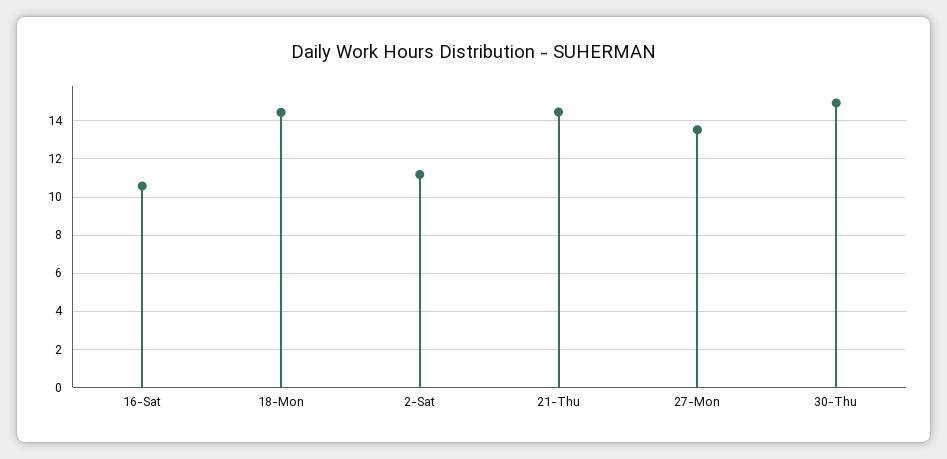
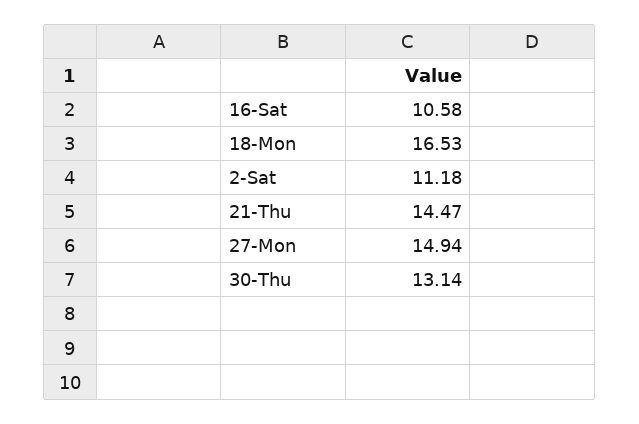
18-Mon: 14.5 -> 16.53
27-Mon: 13.5 -> 14.94
30-Thu: 15 -> 13.14

